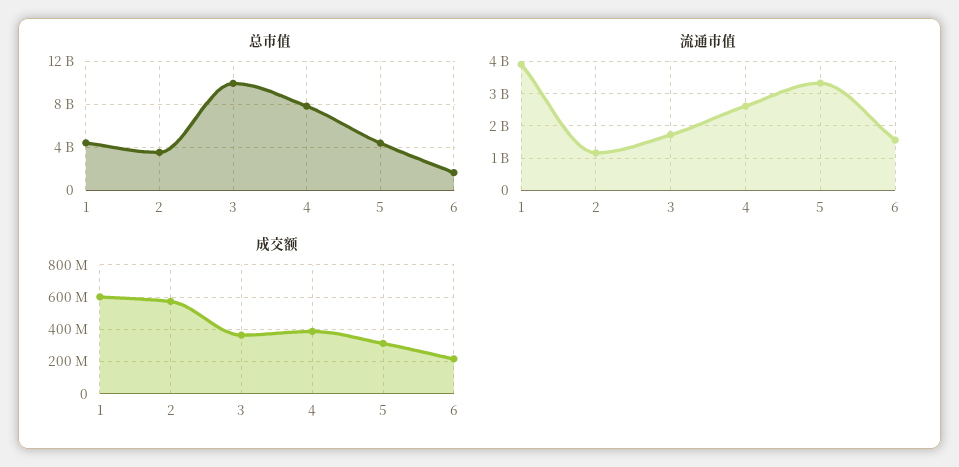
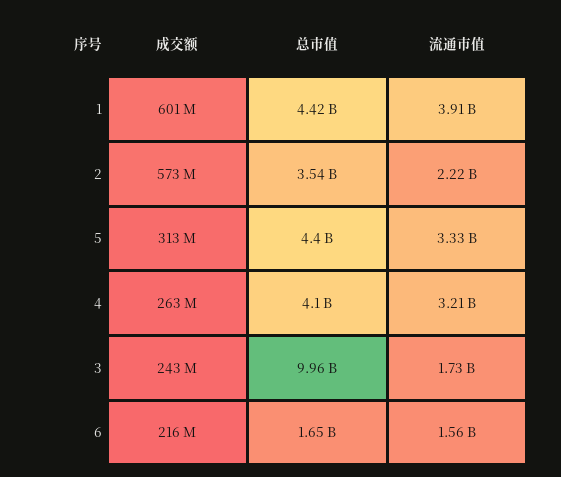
总市值, 4: 8000000000 -> 4100000000
流通市值, 2: 1200000000 -> 2220000000
流通市值, 4: 2600000000 -> 3210000000
成交额, 3: 350000000 -> 243000000
成交额, 4: 400000000 -> 263000000

